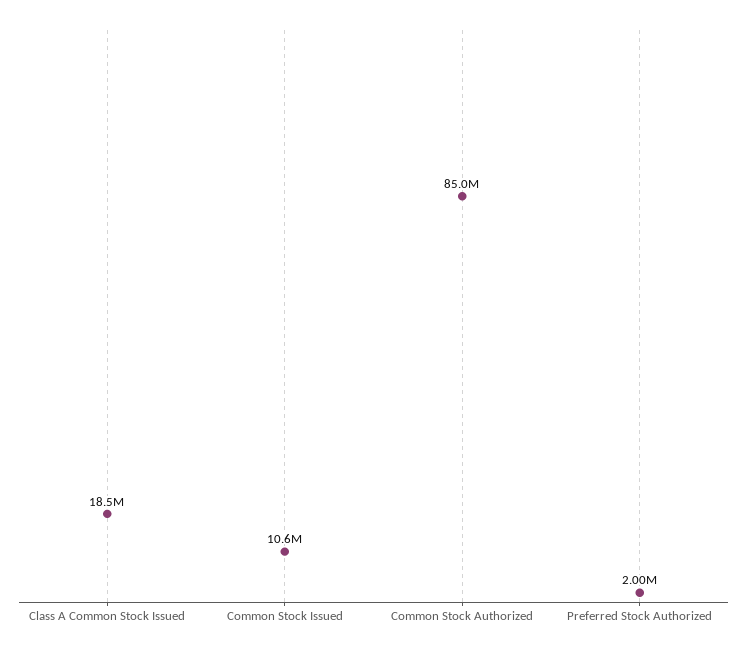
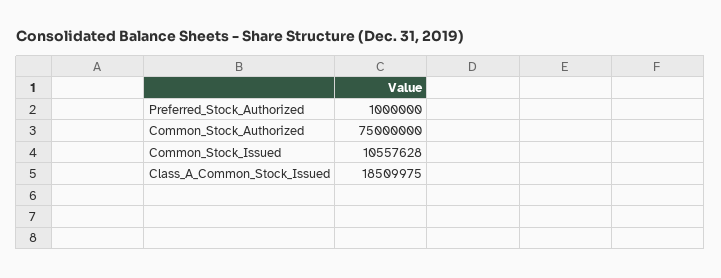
Common Stock Authorized: 85000000 -> 75000000
Preferred Stock Authorized: 2000000 -> 1000000

